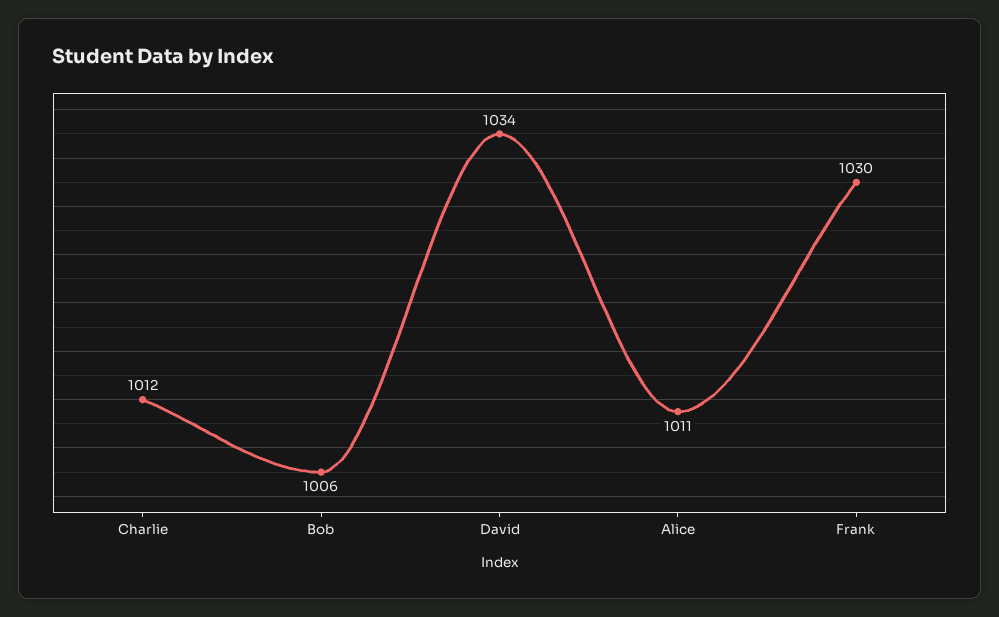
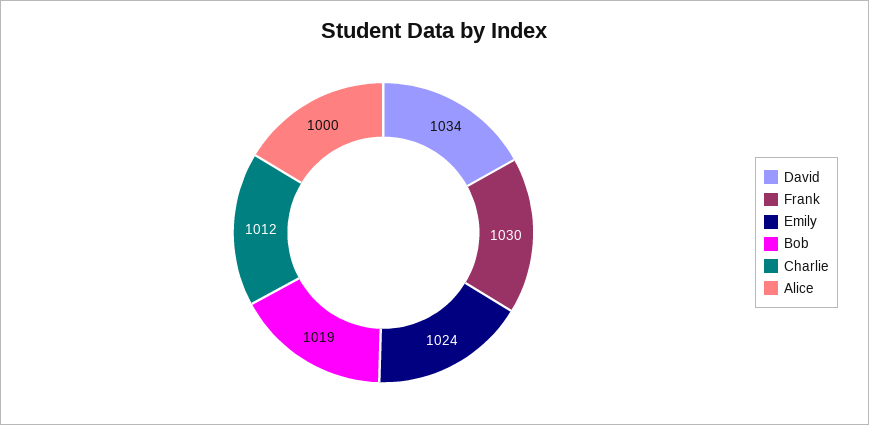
Bob: 1006 -> 1019
Alice: 1011 -> 1000
Emily: none -> 1024

